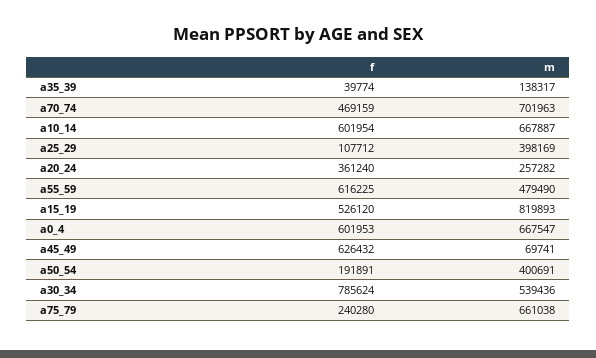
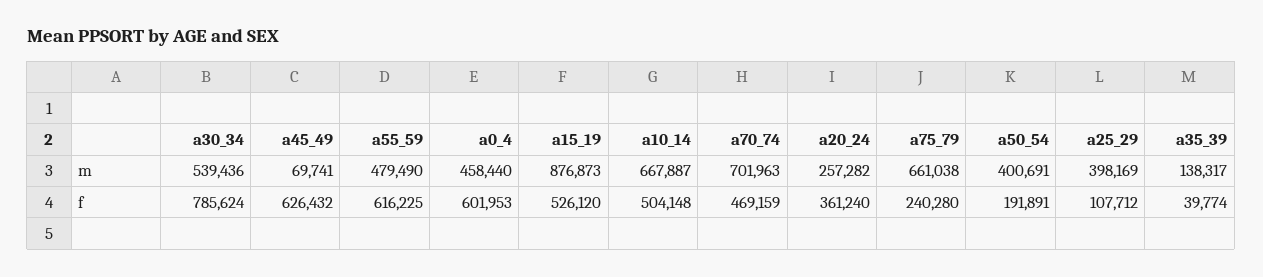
f, a10_14: 601954 -> 504148
m, a15_19: 819893 -> 876873
m, a0_4: 667547 -> 458440

